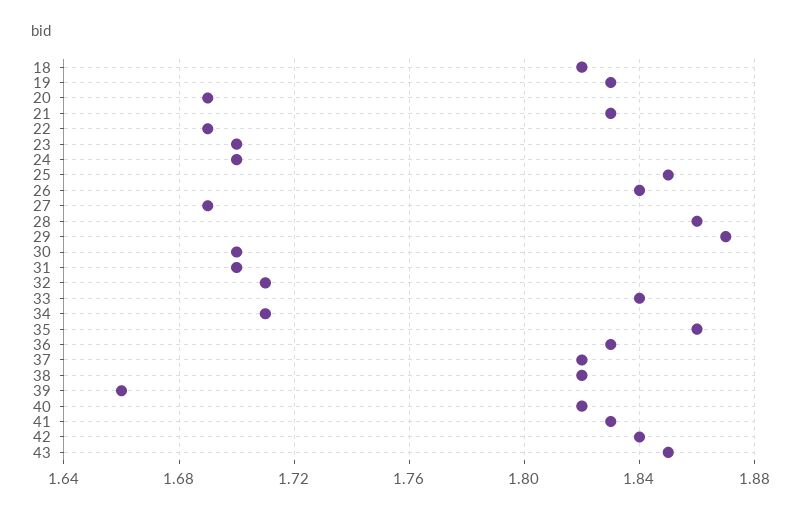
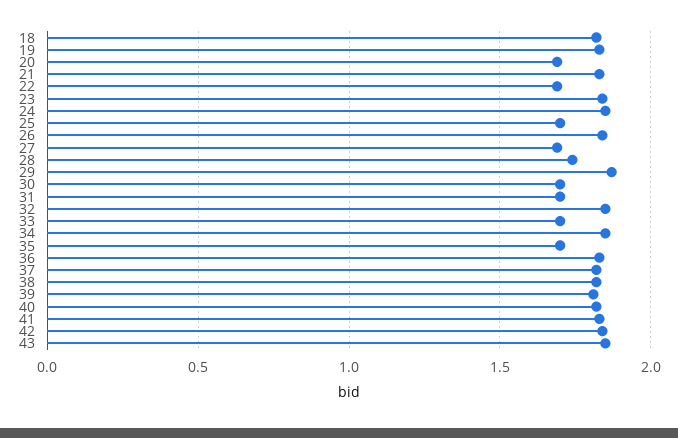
23: 1.7 -> 1.85
24: 1.7 -> 1.85
25: 1.85 -> 1.7
28: 1.86 -> 1.75
32: 1.71 -> 1.85
33: 1.84 -> 1.7
34: 1.71 -> 1.85
35: 1.86 -> 1.7
39: 1.66 -> 1.8

